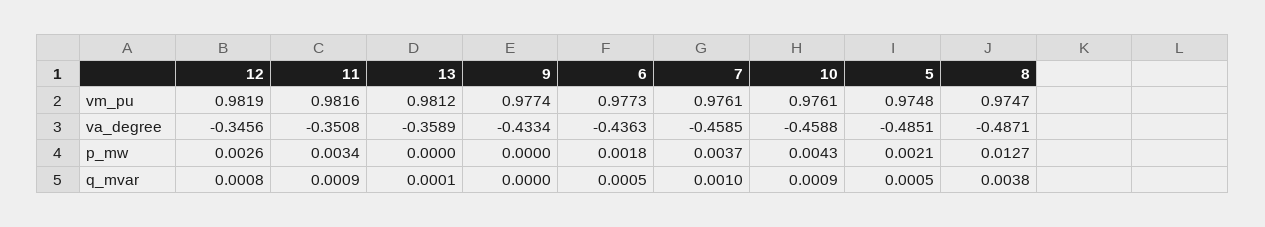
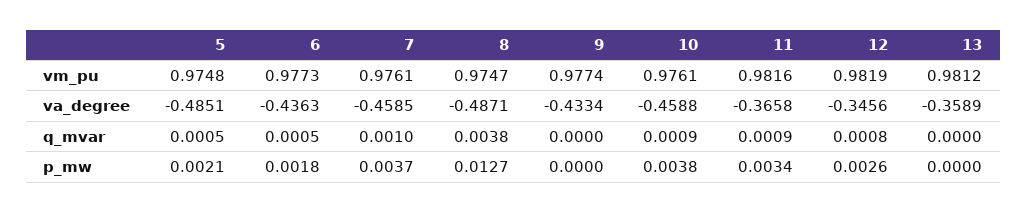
11, va_degree: -0.3508 -> -0.3658
10, p_mw: 0.0043 -> 0.0038
13, q_mvar: 0.0001 -> 0

